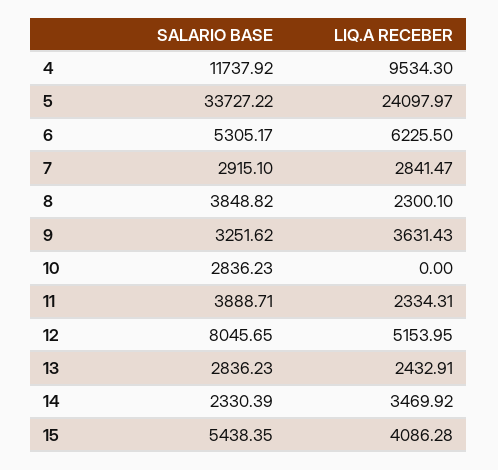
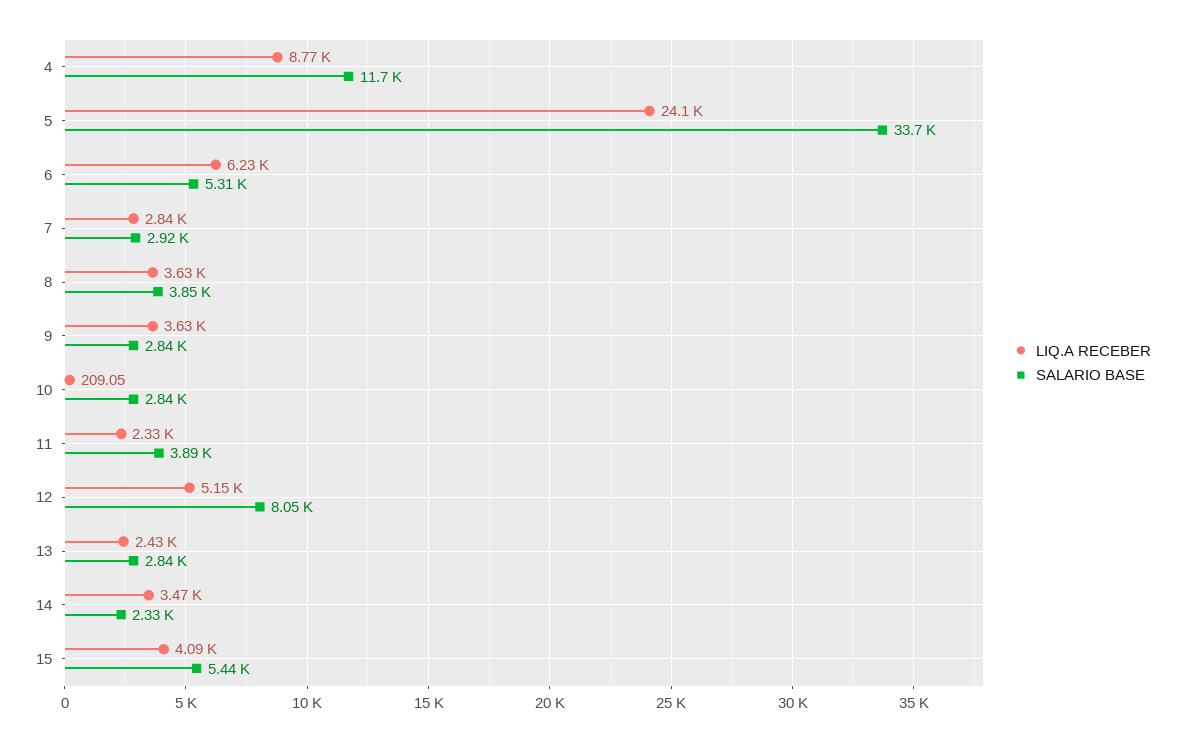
LIQ.A RECEBER, 4: 9534.3 -> 8770
LIQ.A RECEBER, 8: 2300.1 -> 3630
SALARIO BASE, 9: 3251.62 -> 2840
LIQ.A RECEBER, 10: 0 -> 209.05

